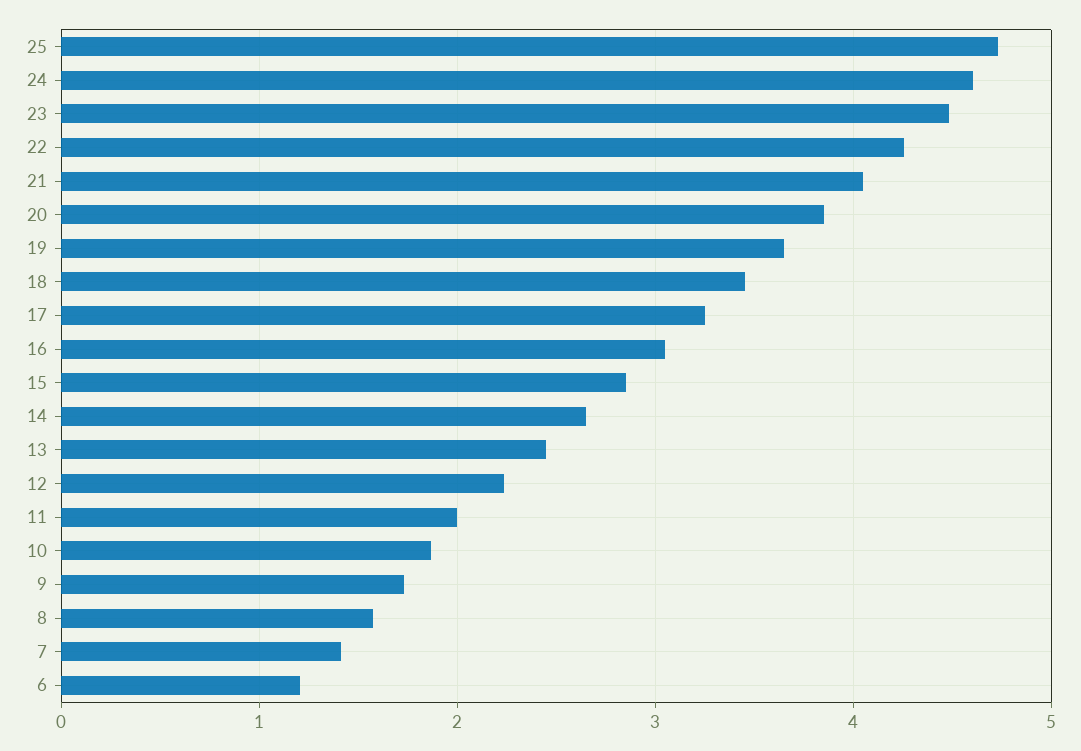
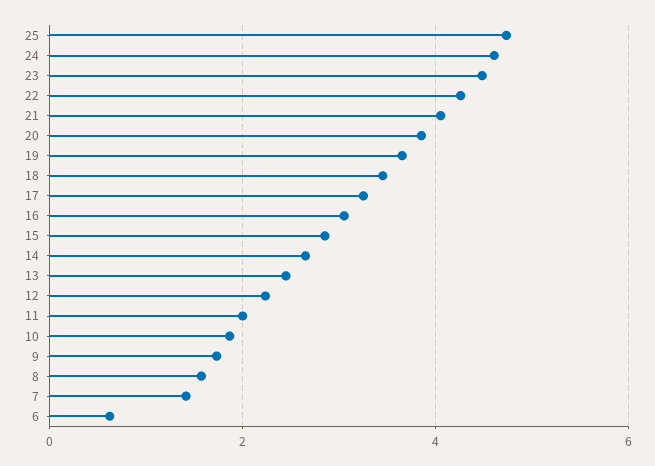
6: 1.2 -> 0.6

